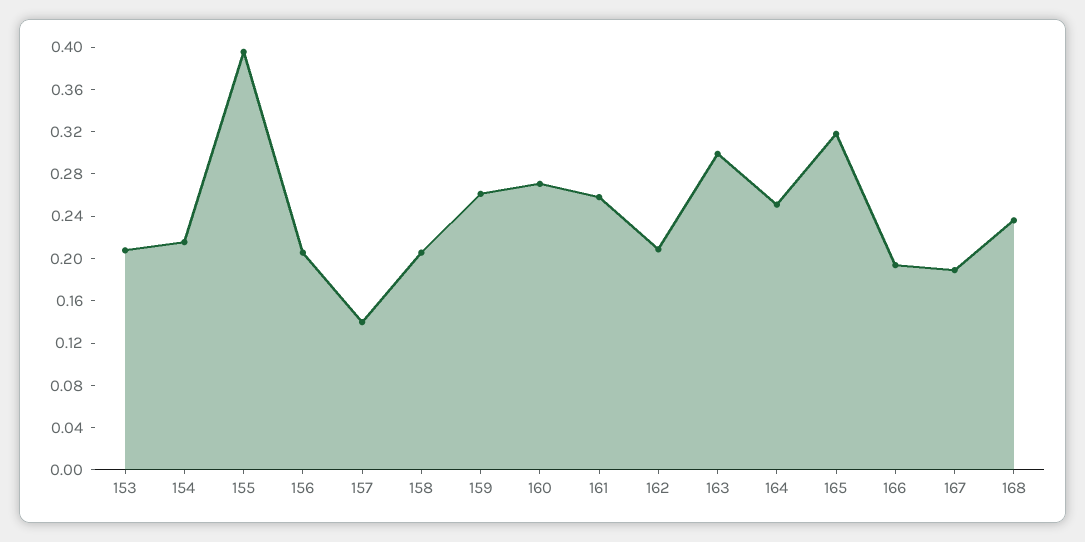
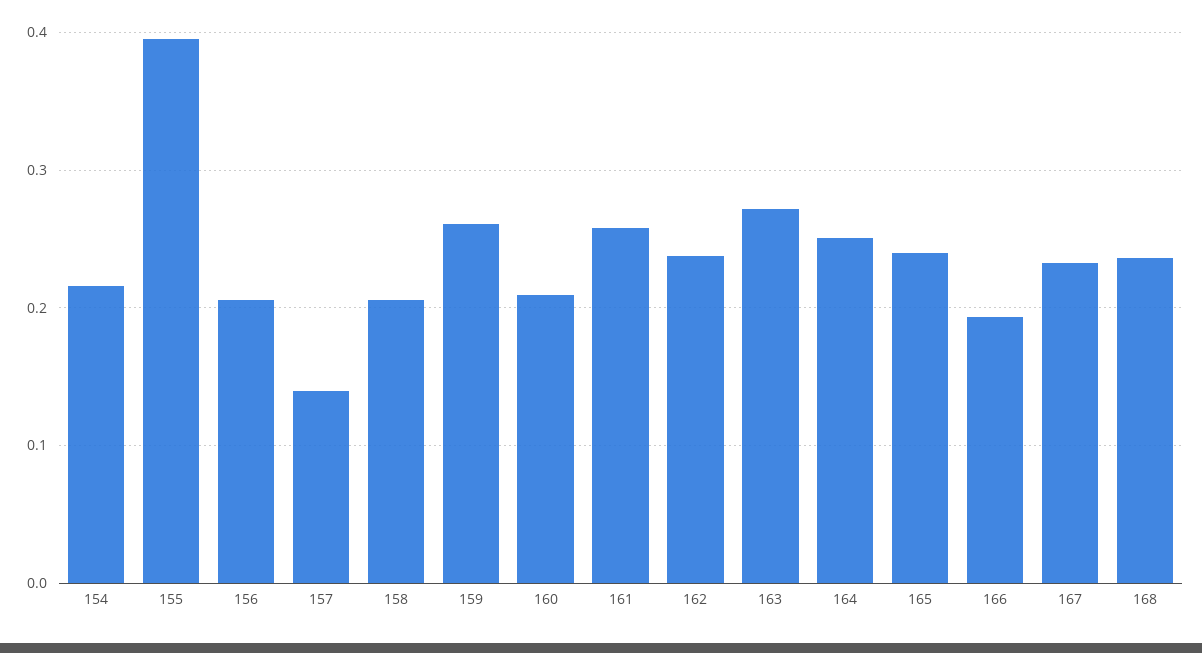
153: 0.21 -> none
160: 0.27 -> 0.21
162: 0.21 -> 0.24
163: 0.3 -> 0.27
165: 0.32 -> 0.24
167: 0.19 -> 0.23

